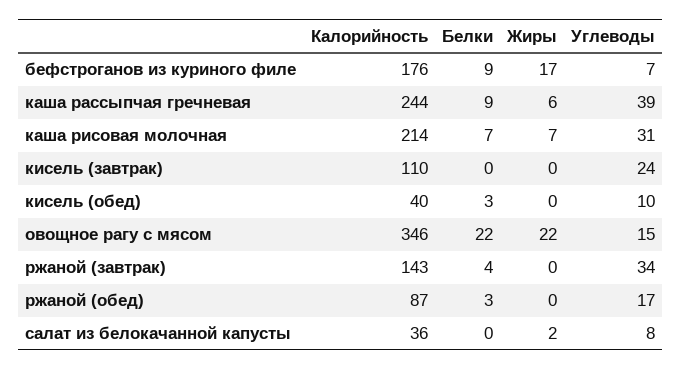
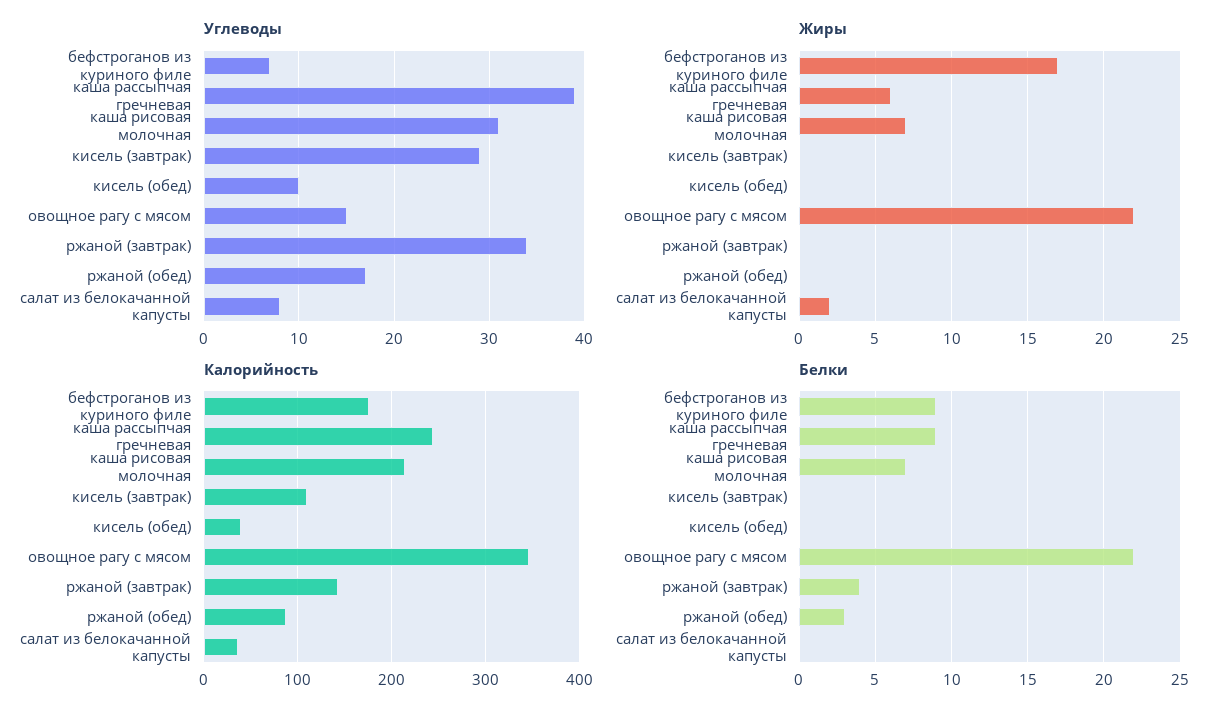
Углеводы, кисель (завтрак): 24 -> 29
Белки, кисель (обед): 3 -> 0

